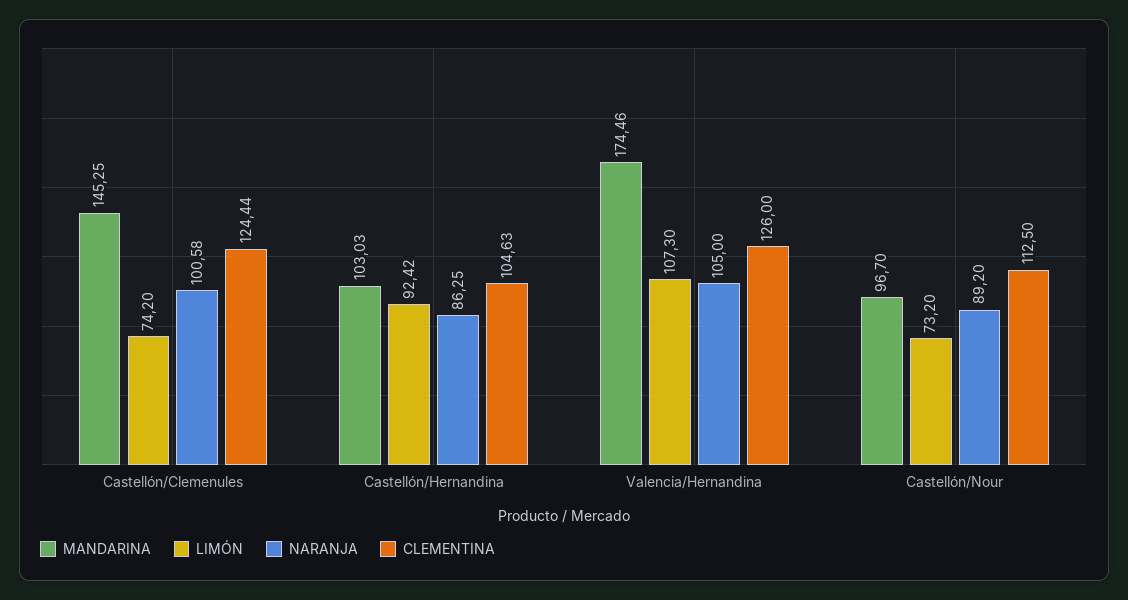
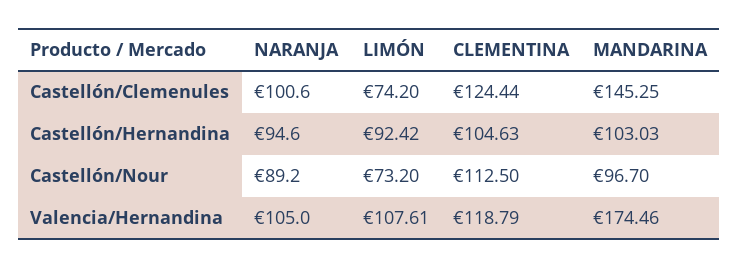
NARANJA, Castellón/Clemenules: 100.58 -> 100.6
NARANJA, Castellón/Hernandina: 86.25 -> 94.6
LIMÓN, Valencia/Hernandina: 107.3 -> 107.61
CLEMENTINA, Valencia/Hernandina: 126 -> 118.79

